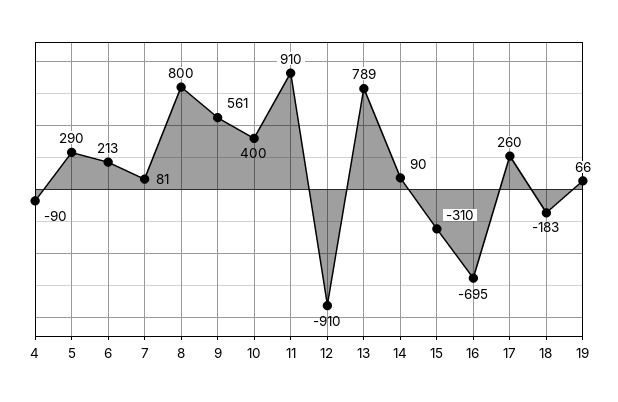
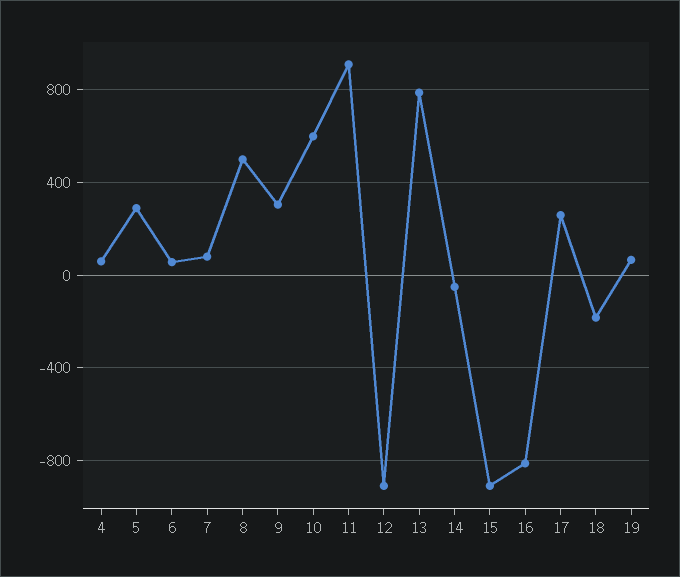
4: -90 -> 50
6: 213 -> 50
8: 800 -> 500
9: 561 -> 300
10: 400 -> 600
14: 90 -> -50
15: -310 -> -900
16: -695 -> -800

